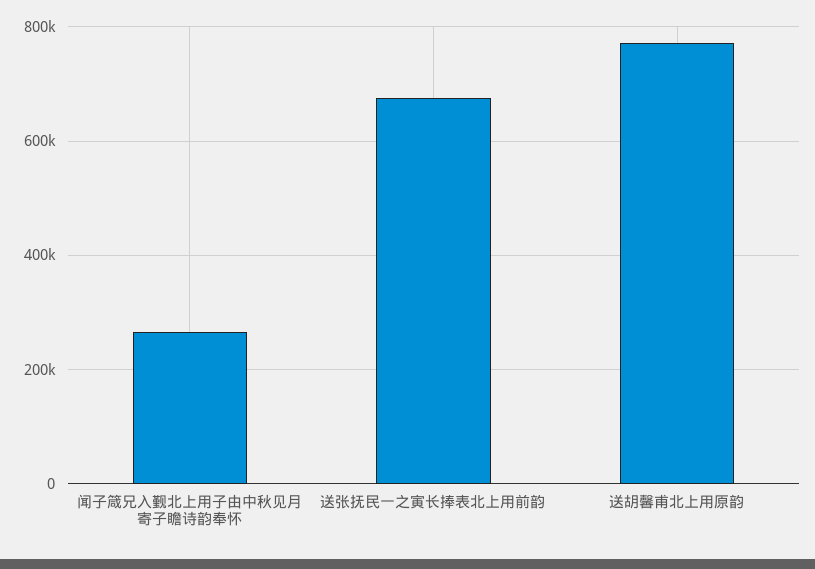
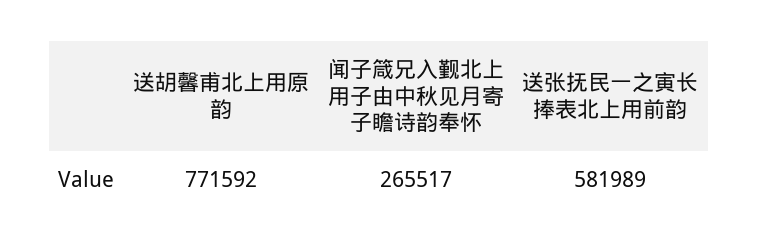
送张抚民一之寅长捧表北上用前韵: 680000 -> 581989

